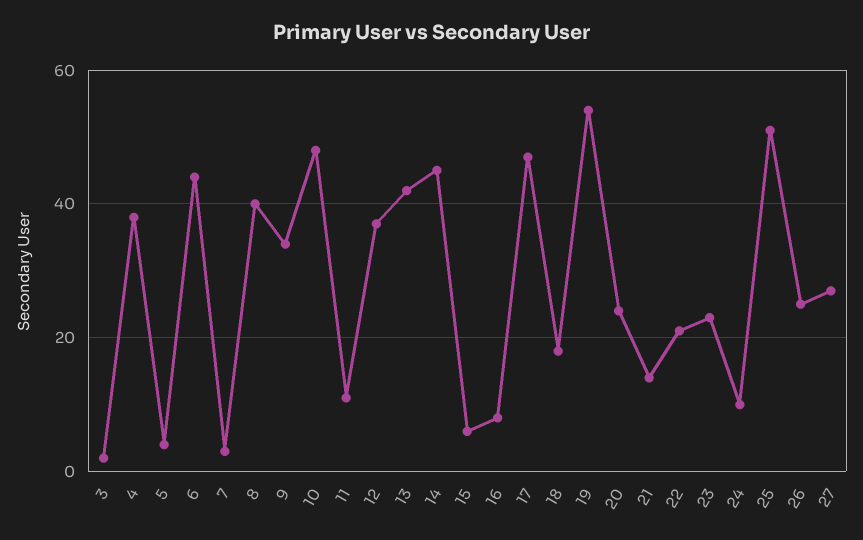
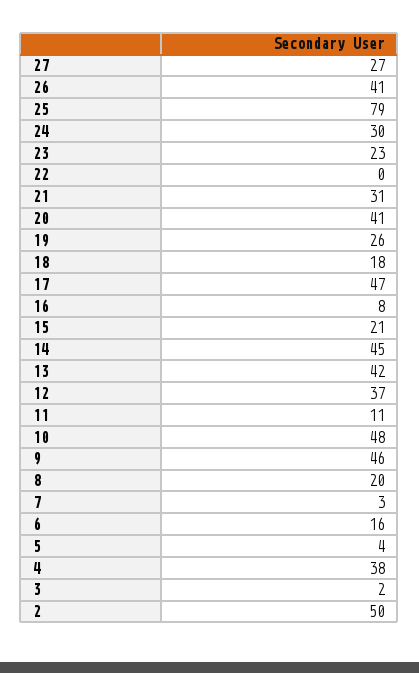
6: 45 -> 16
8: 40 -> 20
9: 35 -> 46
15: 5 -> 21
19: 55 -> 26
20: 25 -> 41
21: 15 -> 31
22: 20 -> 0
24: 10 -> 30
25: 50 -> 79
26: 25 -> 41
2: none -> 50

